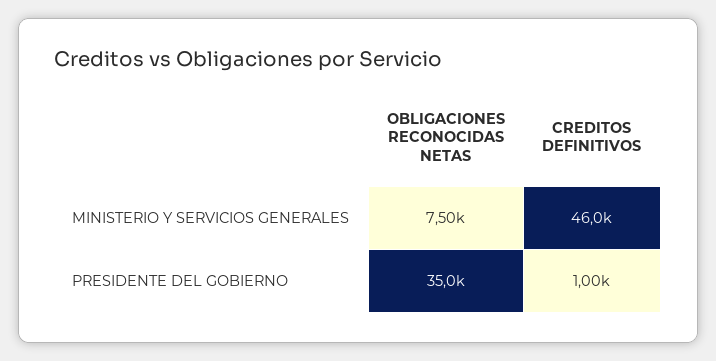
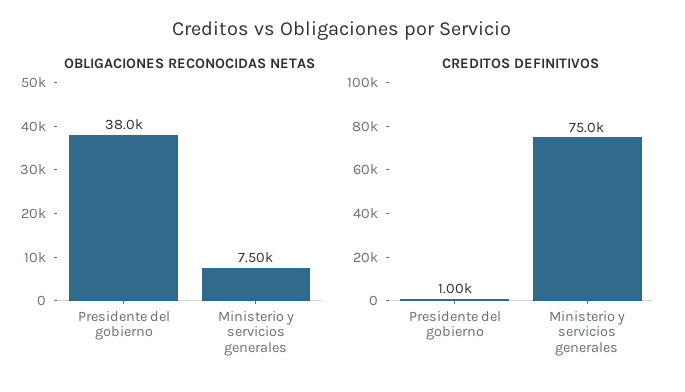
CREDITOS DEFINITIVOS, MINISTERIO Y SERVICIOS GENERALES: 46000 -> 75000
OBLIGACIONES RECONOCIDAS NETAS, PRESIDENTE DEL GOBIERNO: 35000 -> 38000

